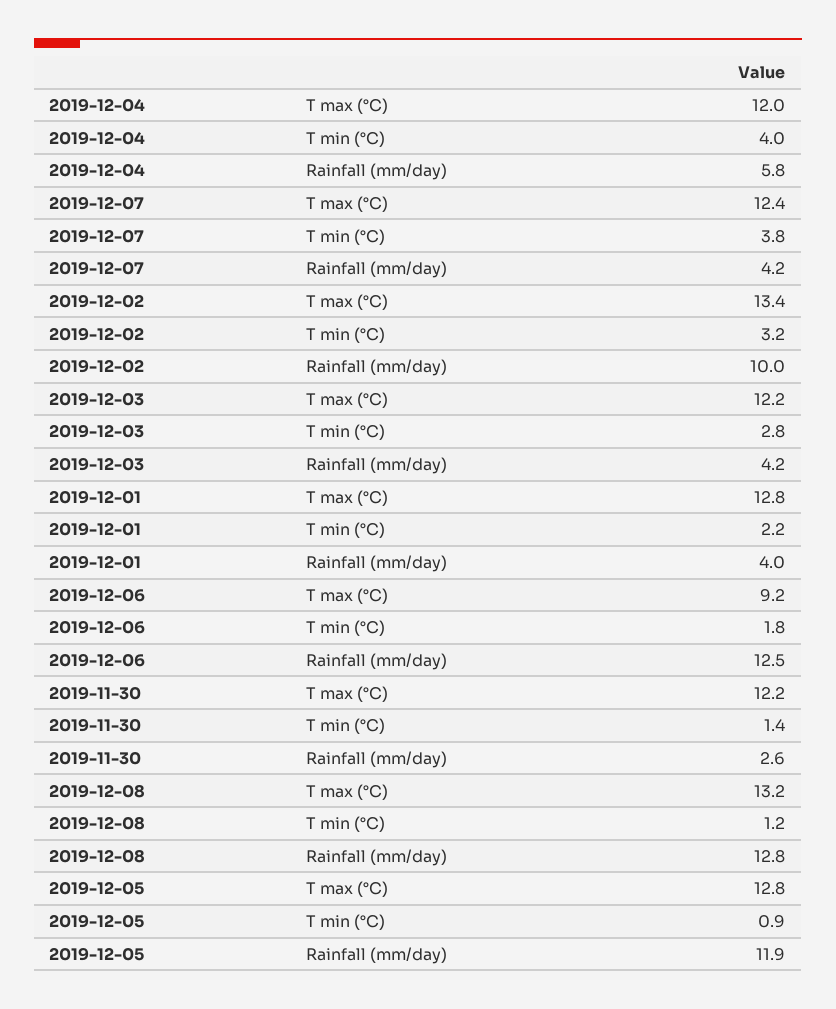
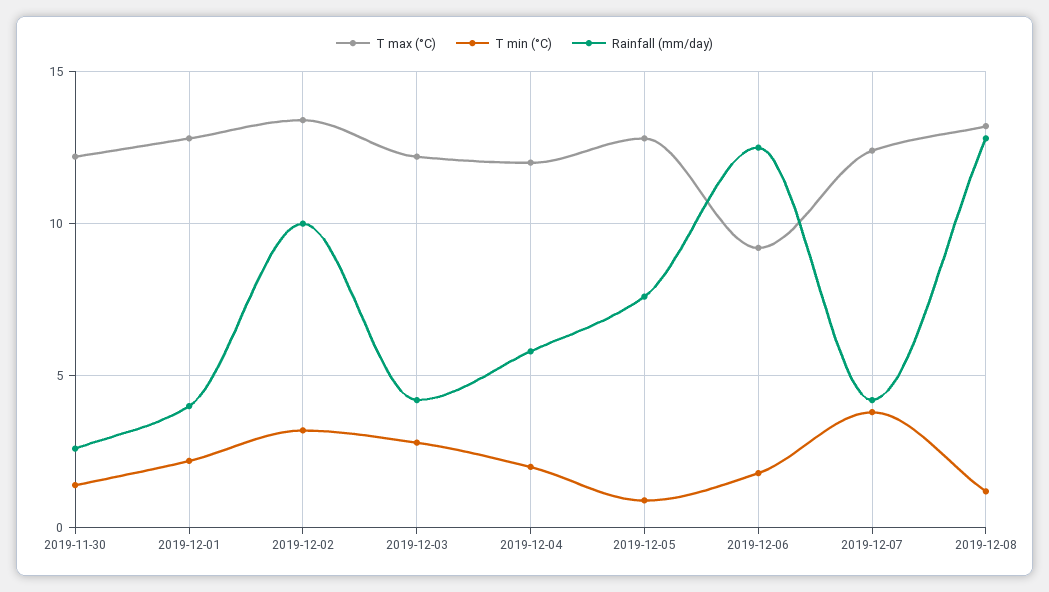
T min (°C), 2019-12-04: 4 -> 2
Rainfall (mm/day), 2019-12-05: 11.9 -> 7.5

